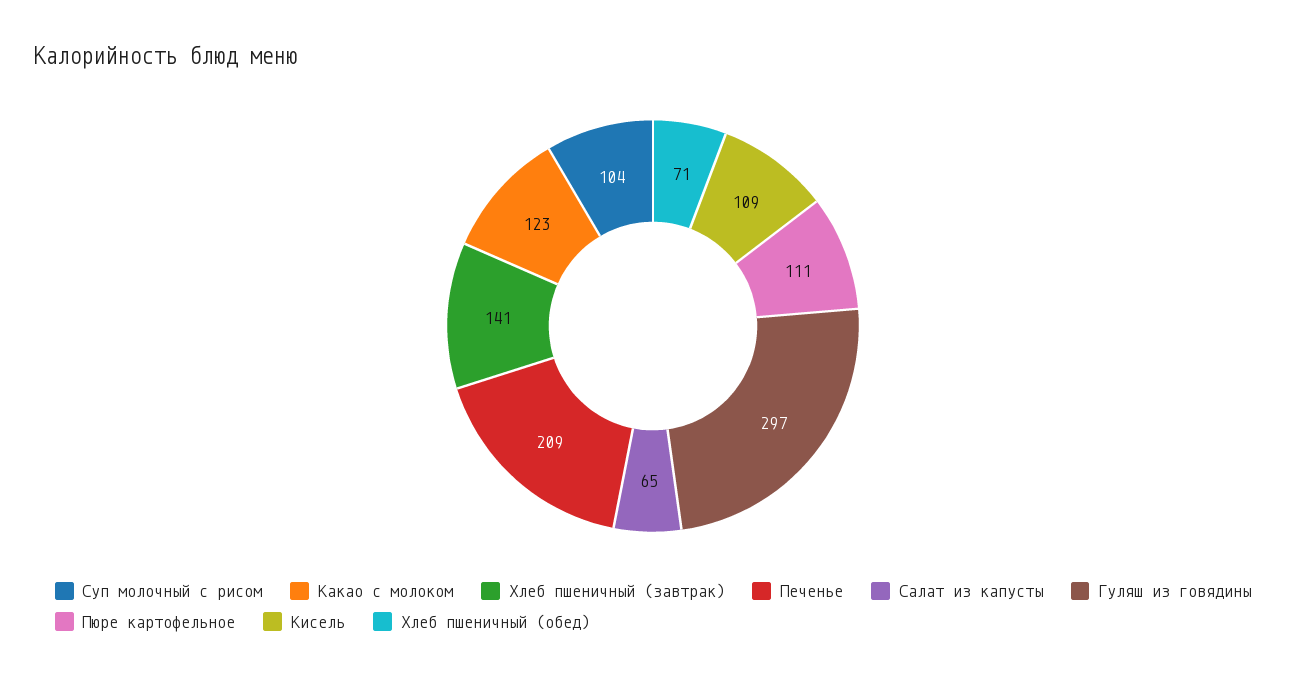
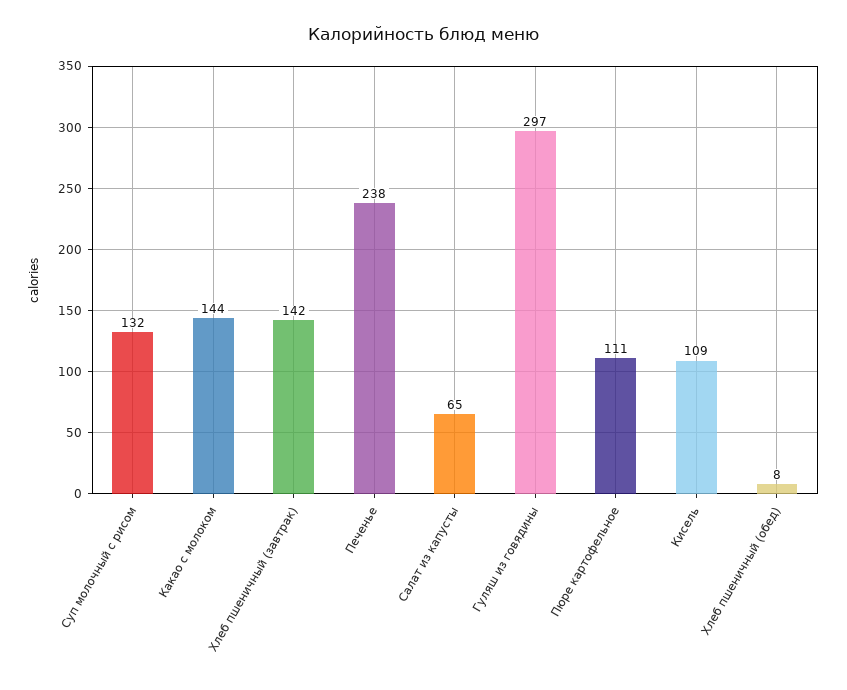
Суп молочный с рисом: 104 -> 132
Какао с молоком: 123 -> 144
Хлеб пшеничный (завтрак): 141 -> 142
Печенье: 209 -> 238
Хлеб пшеничный (обед): 71 -> 8

